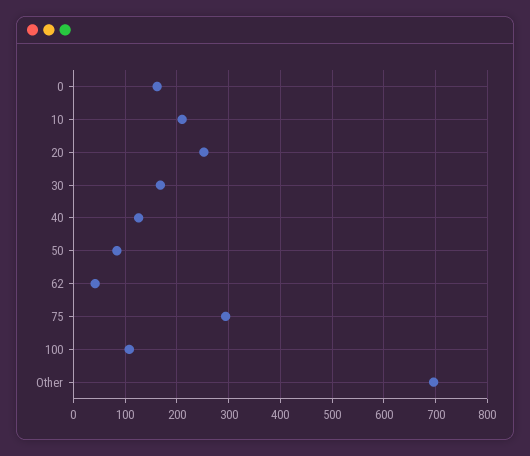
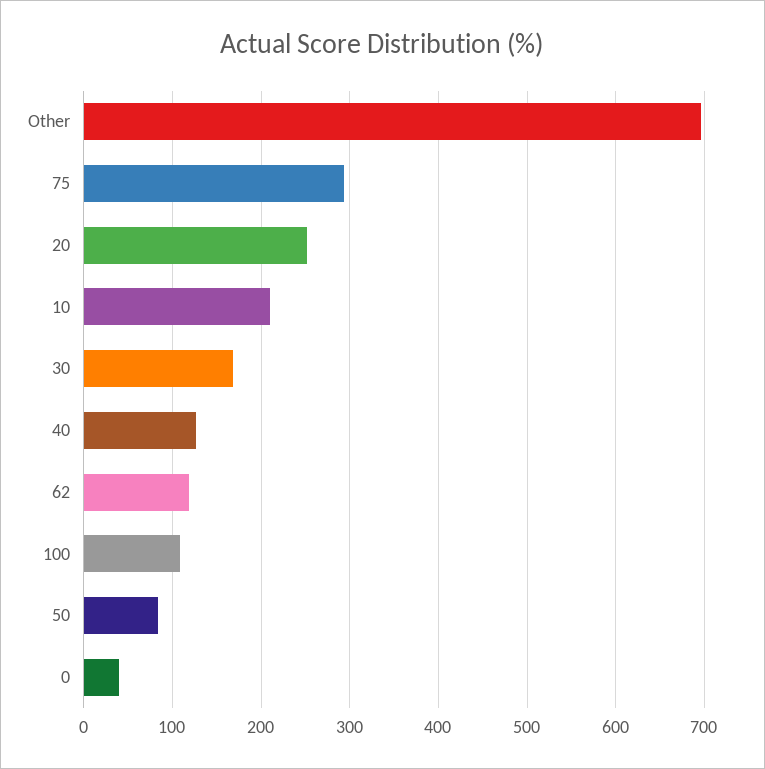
0: 160 -> 40
62: 40 -> 120

